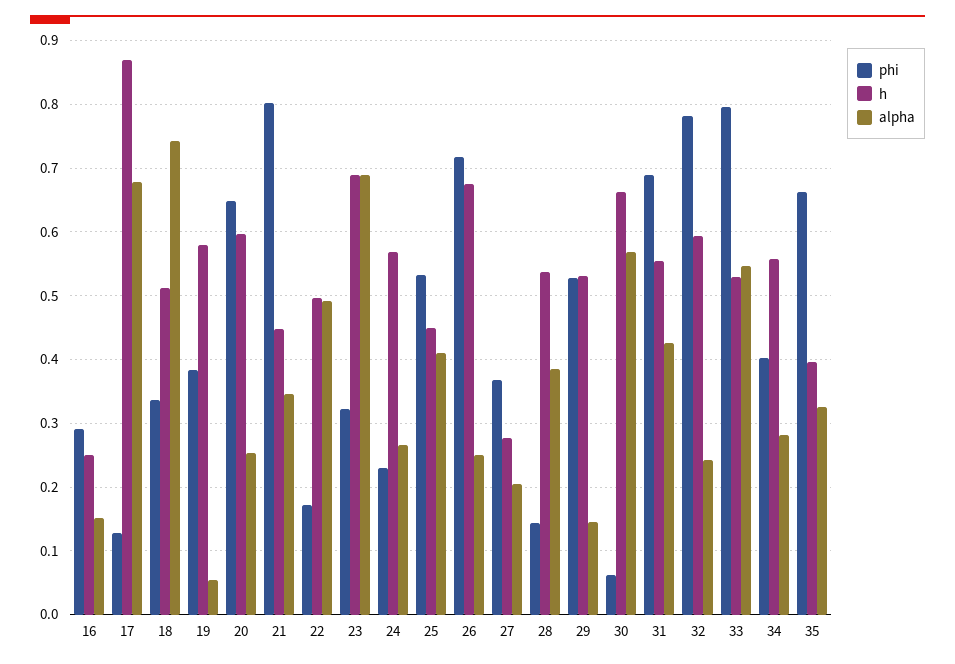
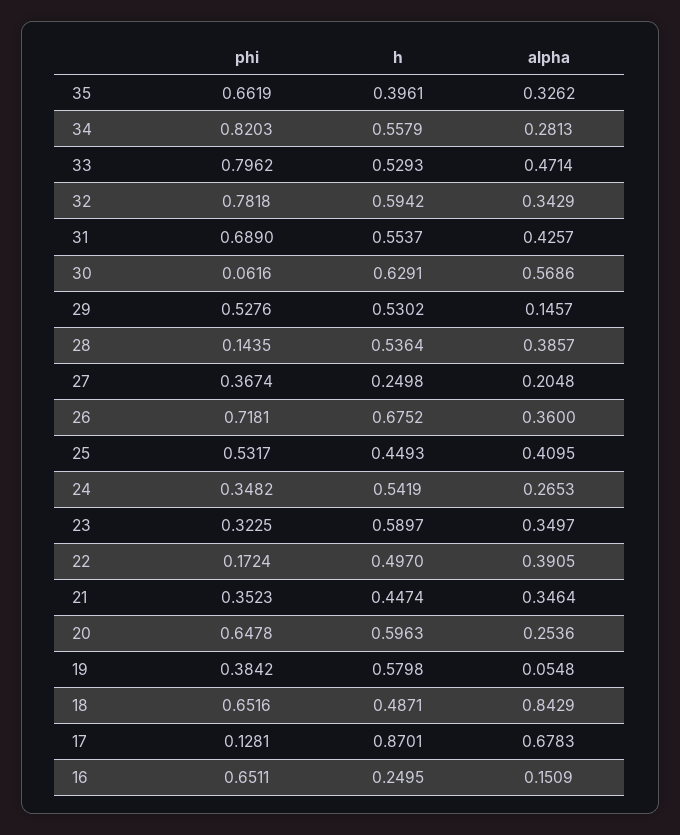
phi, 16: 0.29 -> 0.6511
phi, 18: 0.34 -> 0.6516
h, 18: 0.51 -> 0.4871
alpha, 18: 0.74 -> 0.8429
phi, 21: 0.8 -> 0.3523
alpha, 22: 0.49 -> 0.3905
h, 23: 0.69 -> 0.5897
alpha, 23: 0.69 -> 0.3497
phi, 24: 0.23 -> 0.3482
h, 24: 0.57 -> 0.5419
alpha, 26: 0.25 -> 0.36
h, 27: 0.28 -> 0.2498
h, 30: 0.66 -> 0.6291
alpha, 32: 0.24 -> 0.3429
alpha, 33: 0.55 -> 0.4714
phi, 34: 0.4 -> 0.8203

